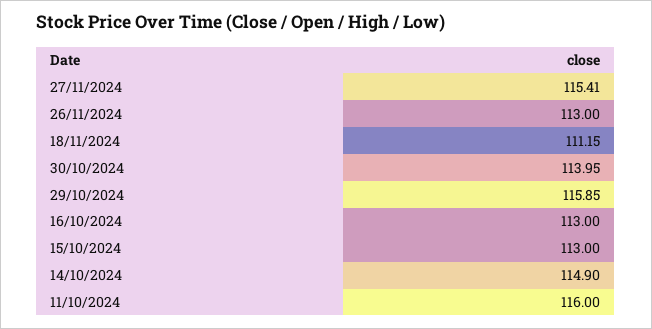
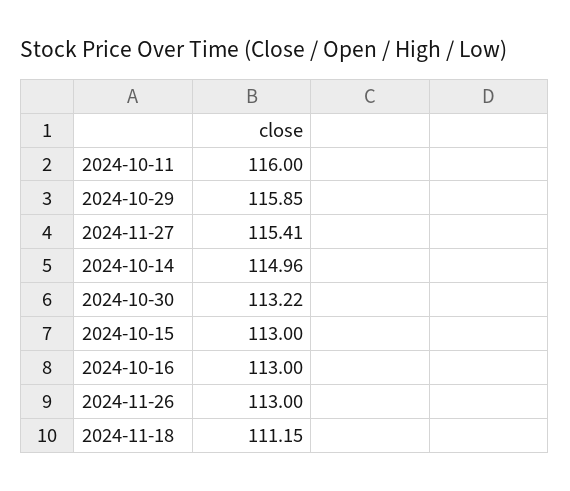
30/10/2024: 113.95 -> 113.22
14/10/2024: 114.9 -> 114.96

